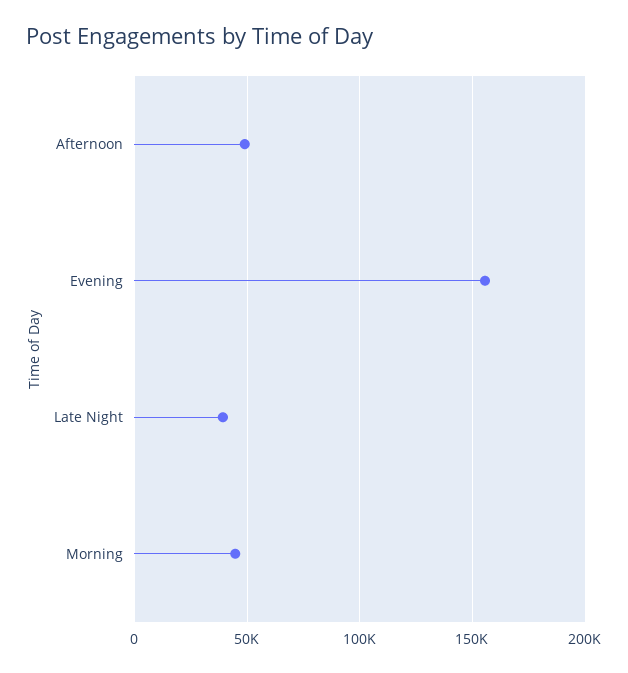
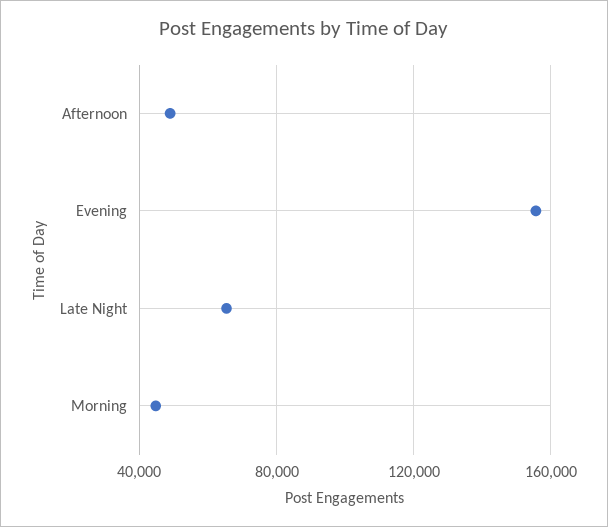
Late Night: 40000 -> 65000

